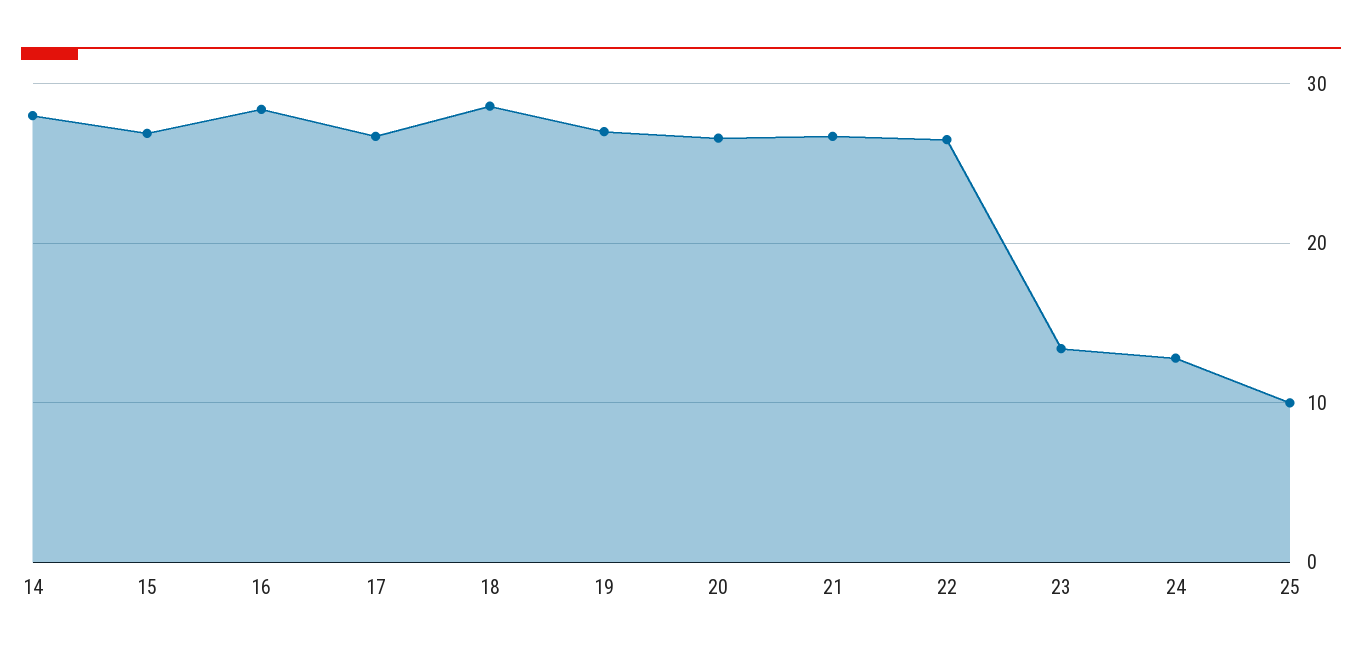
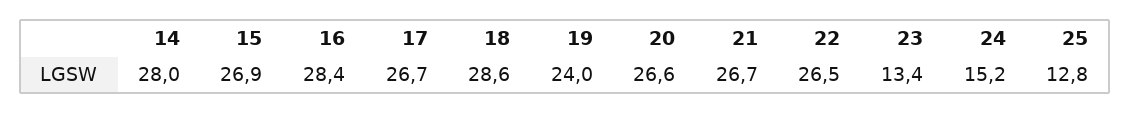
19: 27 -> 24
24: 13 -> 15.2
25: 10 -> 12.8

